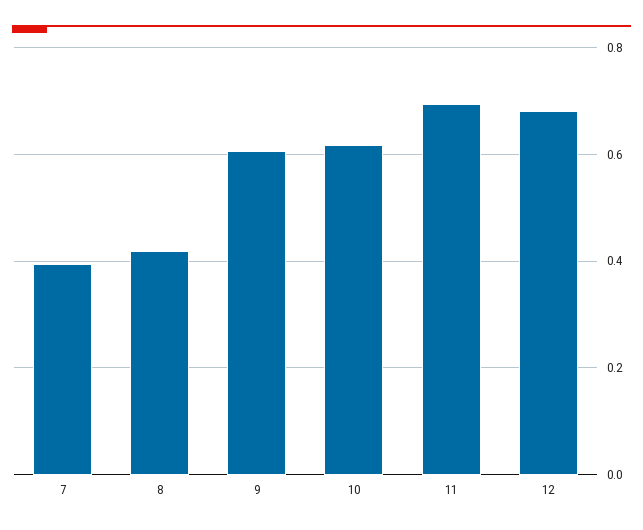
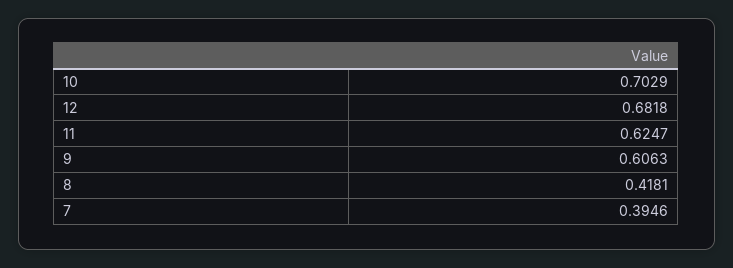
10: 0.62 -> 0.7029
11: 0.7 -> 0.6247

